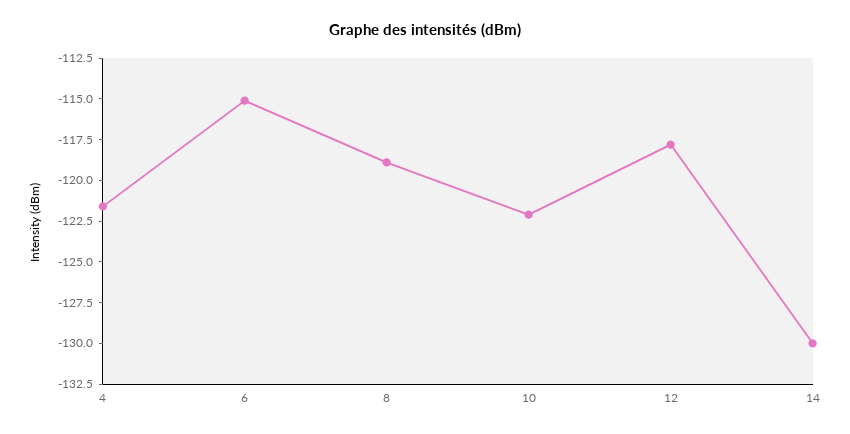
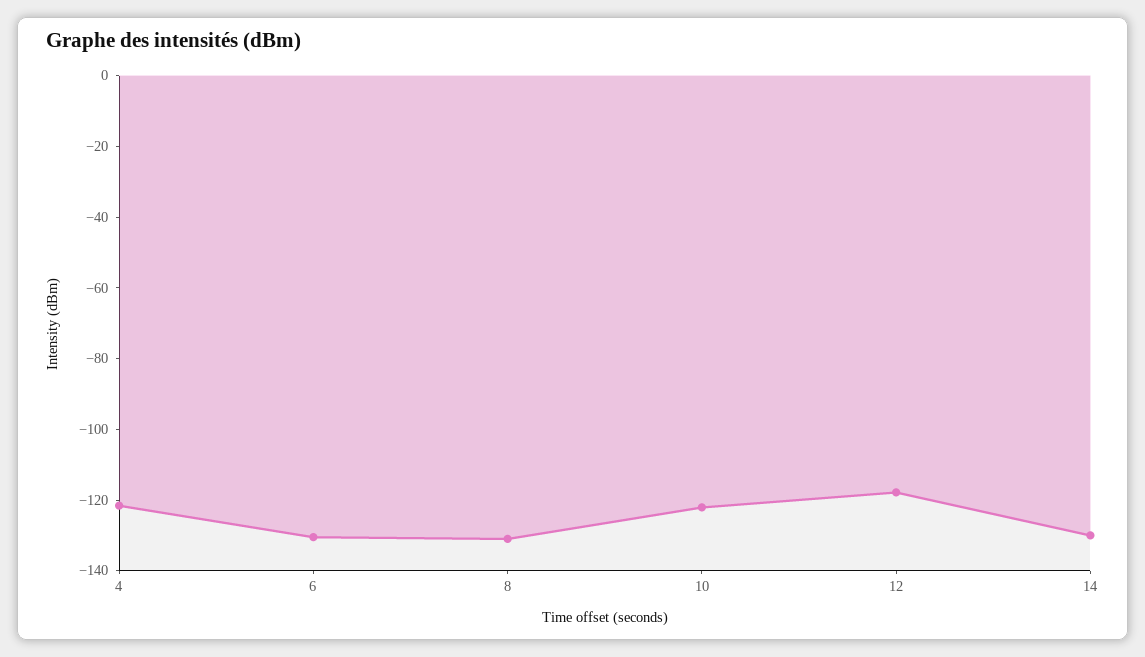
6: -115 -> -130
8: -119 -> -130

